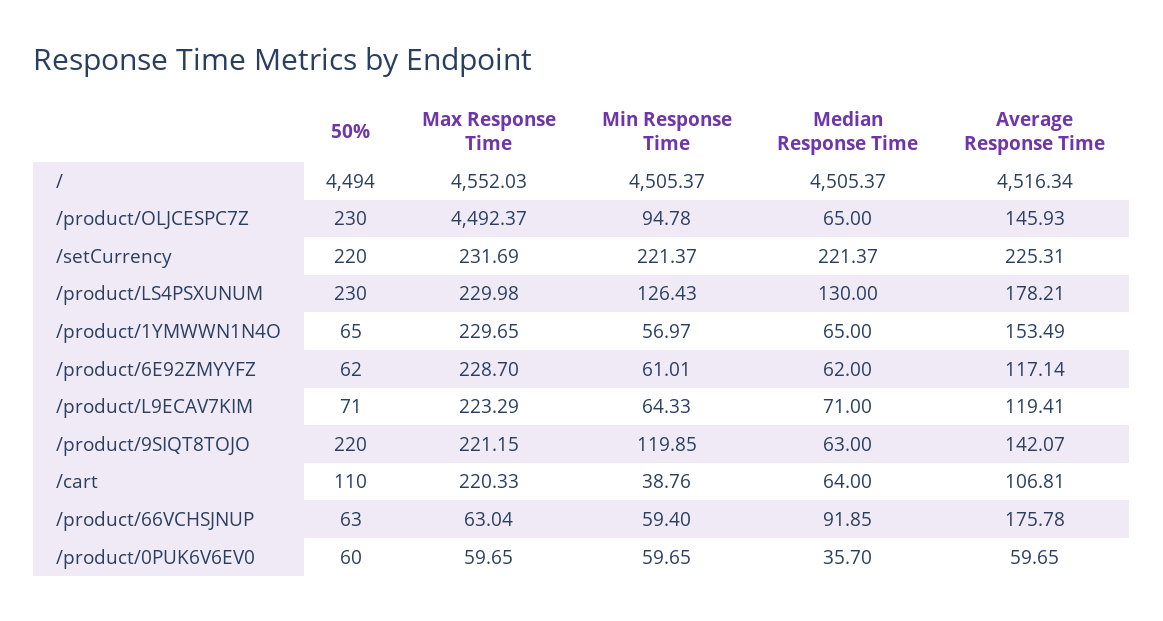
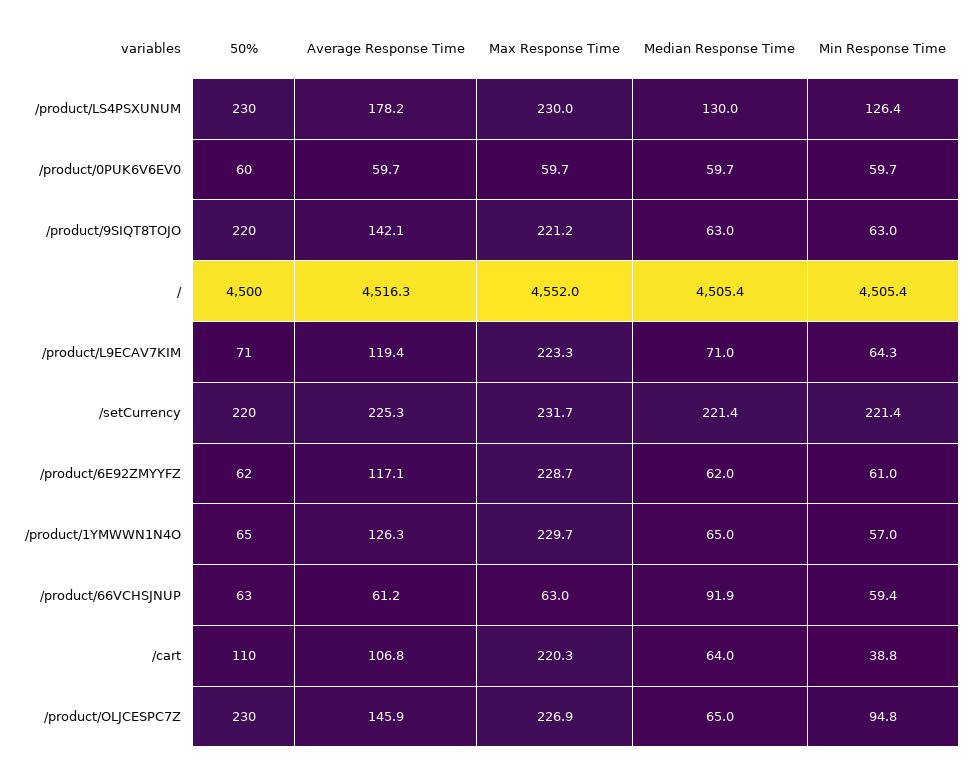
50%, /: 4494 -> 4500
Max Response Time, /product/OLJCESPC7Z: 4492.37 -> 226.9
Average Response Time, /product/1YMWWN1N4O: 153.49 -> 126.3
Min Response Time, /product/9SIQT8TOJO: 119.85 -> 63
Average Response Time, /product/66VCHSJNUP: 175.78 -> 61.2
Median Response Time, /product/0PUK6V6EV0: 35.7 -> 59.7

